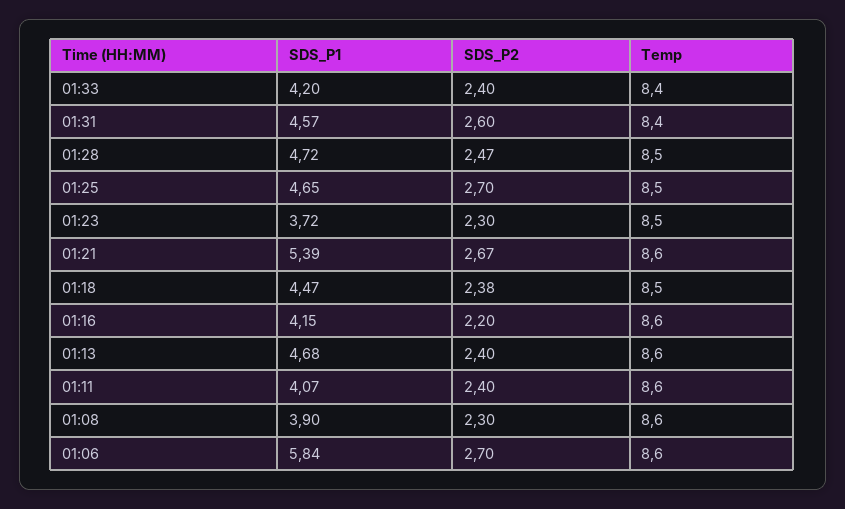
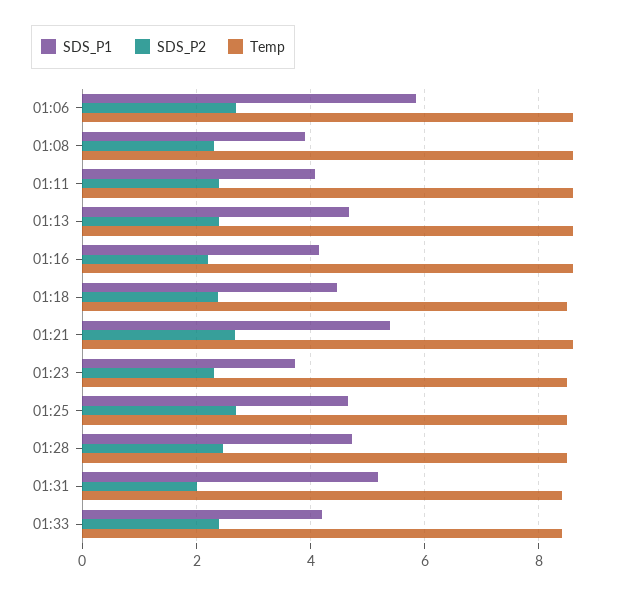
SDS_P1, 01:31: 4.57 -> 5.2
SDS_P2, 01:31: 2.6 -> 2

